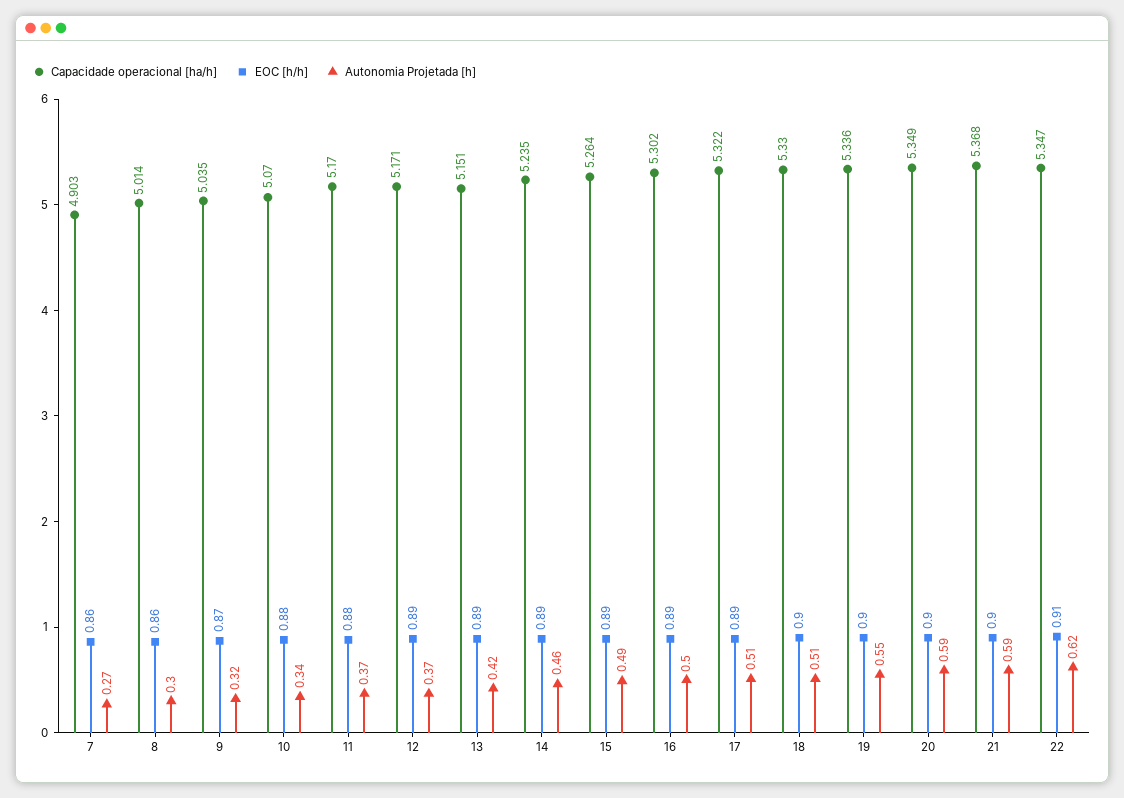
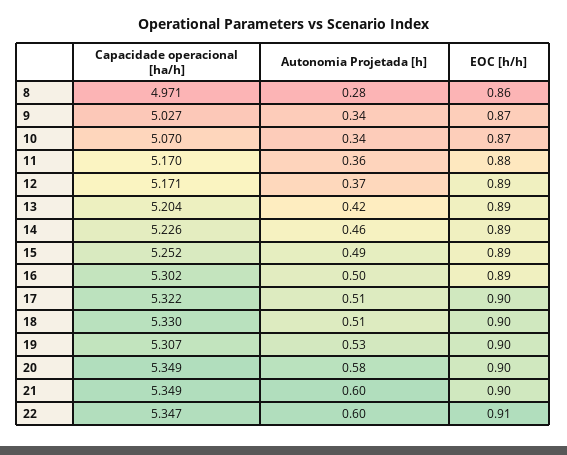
Capacidade operacional [ha/h], 7: 4.903 -> none
EOC [h/h], 7: 0.86 -> none
Autonomia Projetada [h], 7: 0.27 -> none
Capacidade operacional [ha/h], 8: 5.014 -> 4.971
Autonomia Projetada [h], 8: 0.3 -> 0.28
Capacidade operacional [ha/h], 9: 5.035 -> 5.027
Autonomia Projetada [h], 9: 0.32 -> 0.34
EOC [h/h], 10: 0.88 -> 0.87
Autonomia Projetada [h], 11: 0.37 -> 0.36
Capacidade operacional [ha/h], 13: 5.151 -> 5.204
Capacidade operacional [ha/h], 14: 5.235 -> 5.226
Capacidade operacional [ha/h], 15: 5.264 -> 5.252
EOC [h/h], 17: 0.89 -> 0.9
Capacidade operacional [ha/h], 19: 5.336 -> 5.307
Autonomia Projetada [h], 19: 0.55 -> 0.53
Autonomia Projetada [h], 20: 0.59 -> 0.58
Capacidade operacional [ha/h], 21: 5.368 -> 5.349
Autonomia Projetada [h], 21: 0.59 -> 0.6
Autonomia Projetada [h], 22: 0.62 -> 0.6

